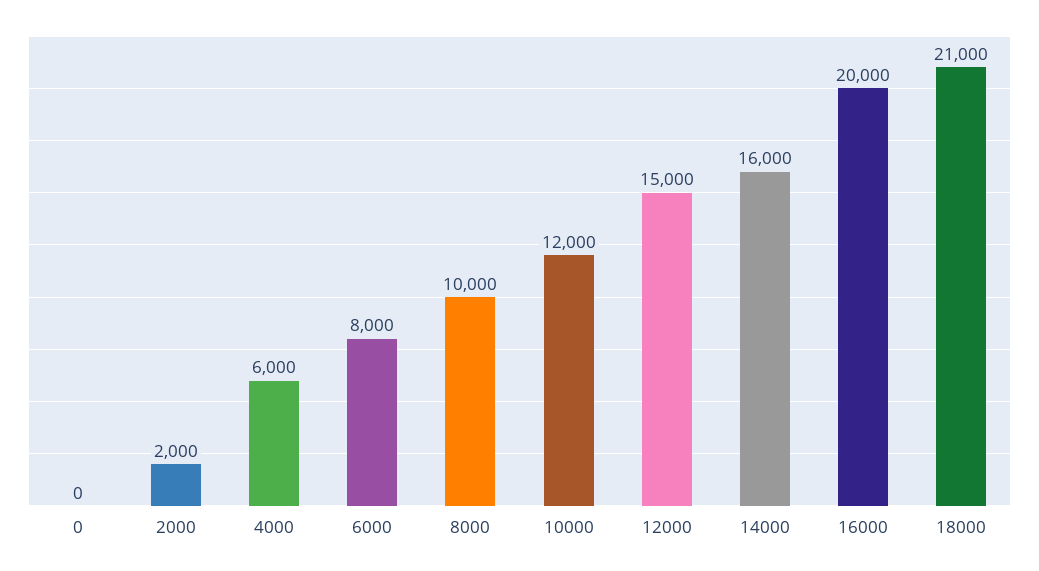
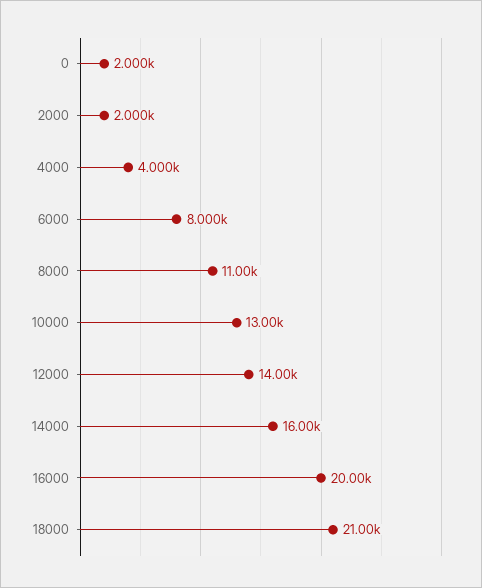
0: 0 -> 2000
4000: 6000 -> 4000
8000: 10000 -> 11000
10000: 12000 -> 13000
12000: 15000 -> 14000

